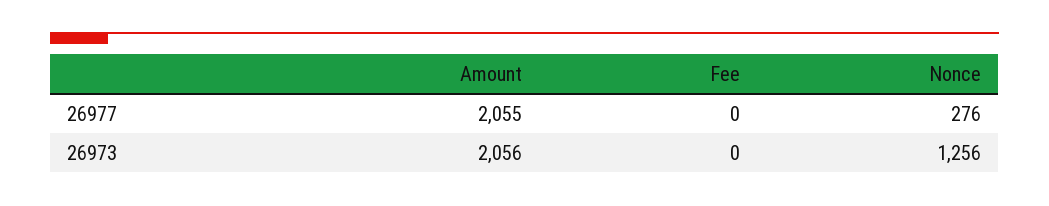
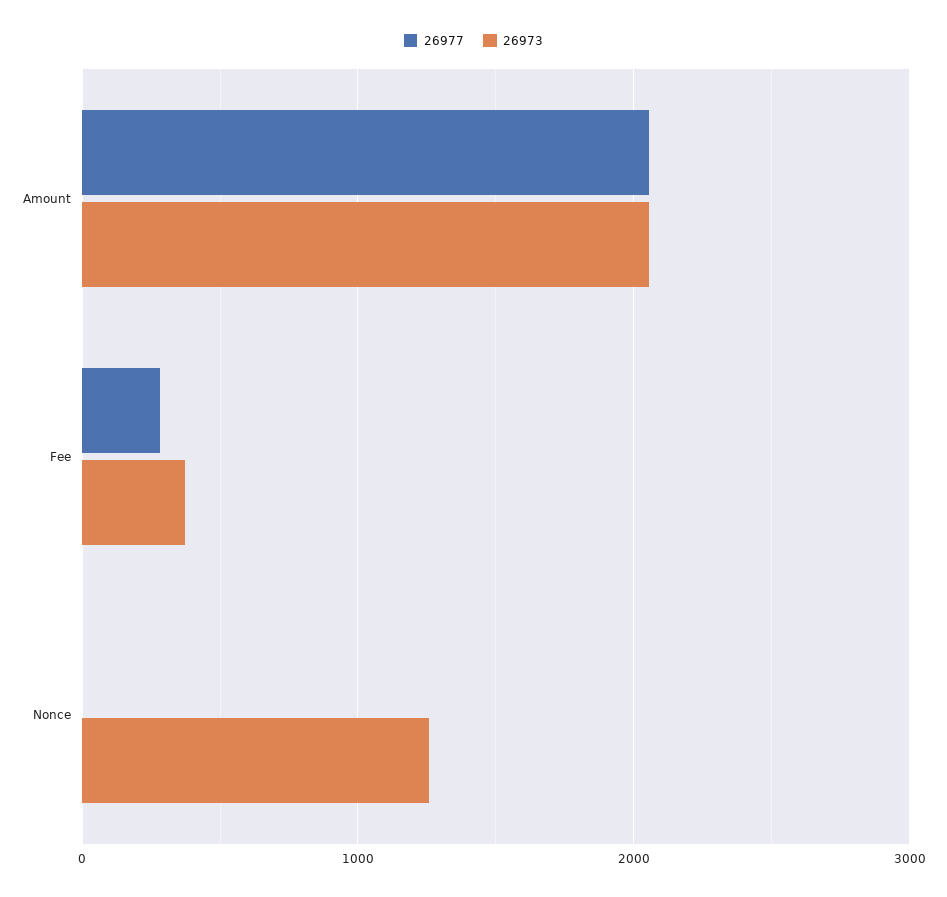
26977, Fee: 0 -> 300
26977, Nonce: 276 -> 0
26973, Fee: 0 -> 400

